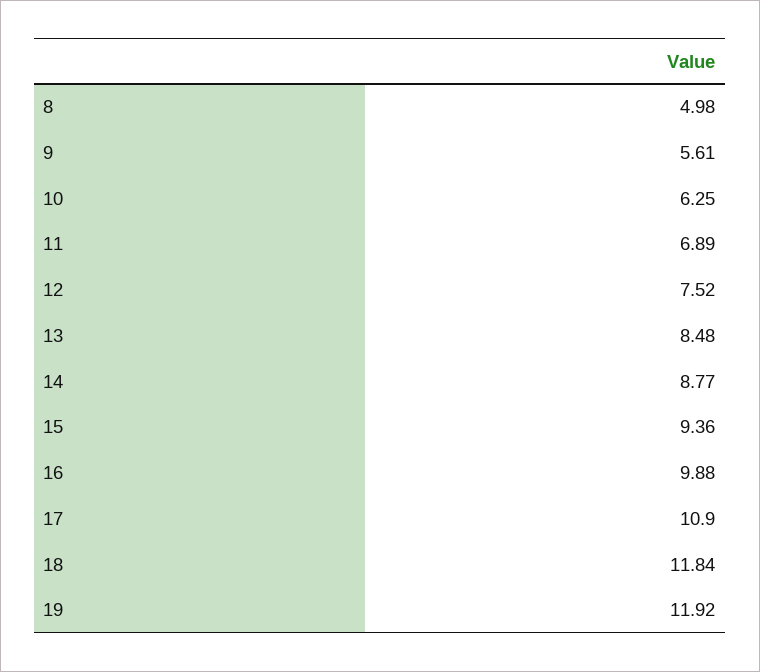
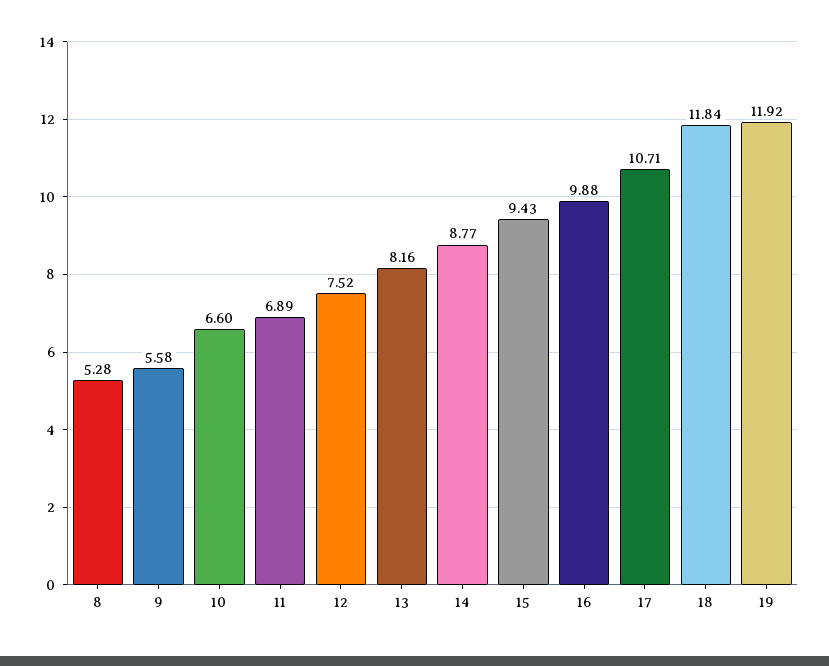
8: 4.98 -> 5.28
9: 5.61 -> 5.58
10: 6.25 -> 6.6
13: 8.48 -> 8.16
15: 9.36 -> 9.43
17: 10.9 -> 10.71

